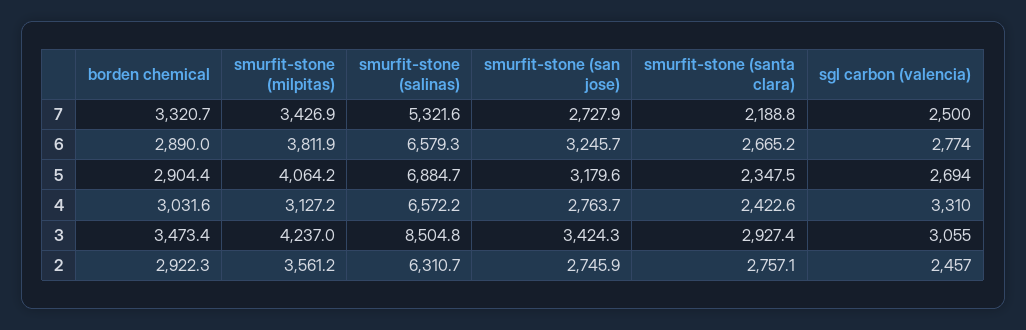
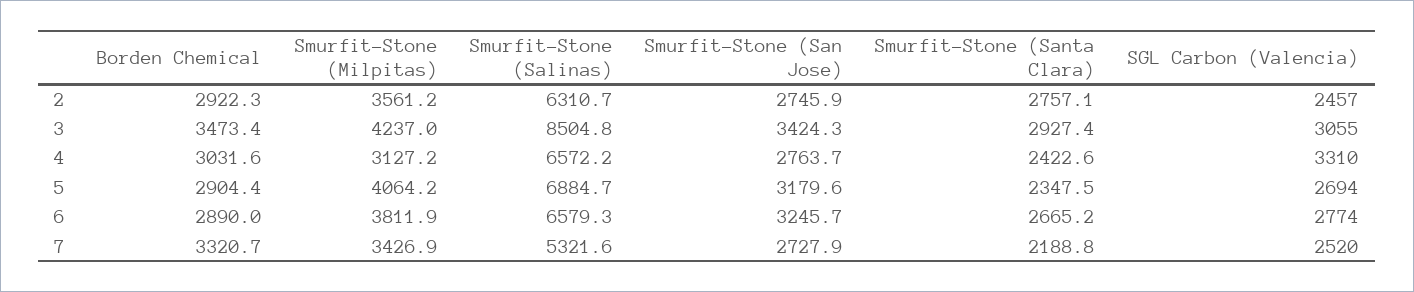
sgl carbon (valencia), 7: 2500 -> 2520

